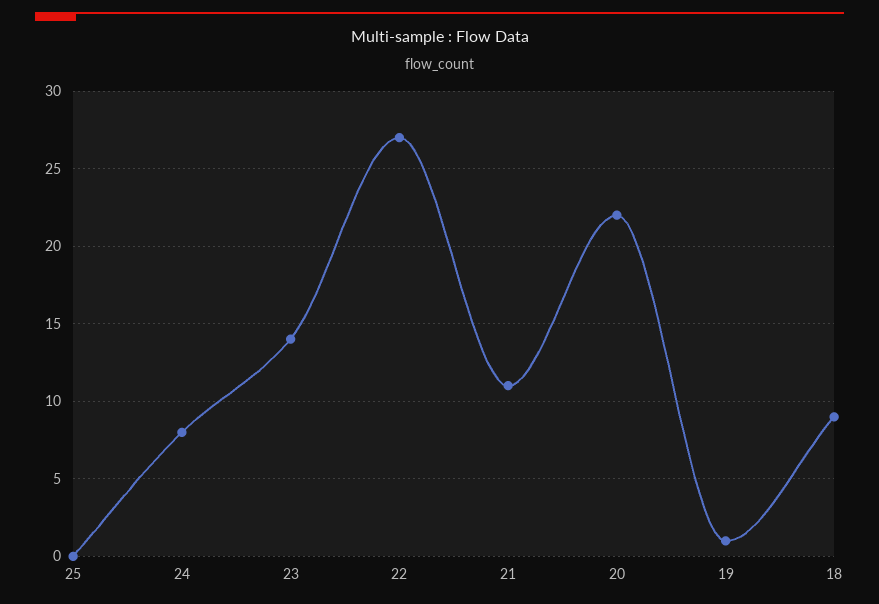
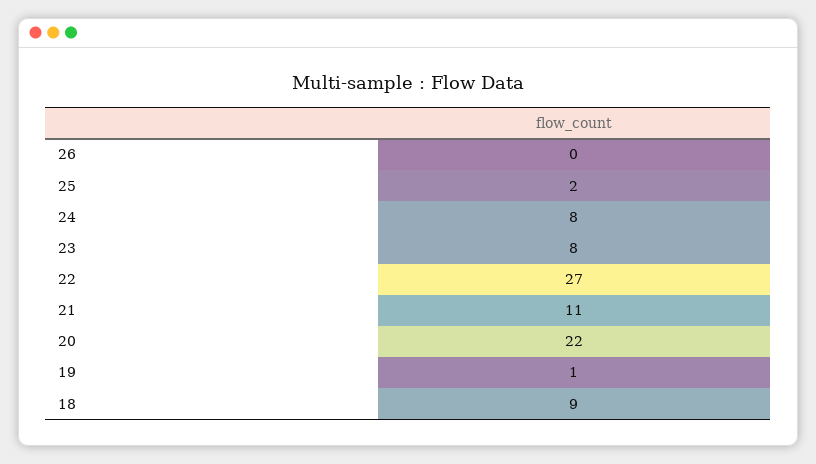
25: 0 -> 2
23: 14 -> 8
26: none -> 0

